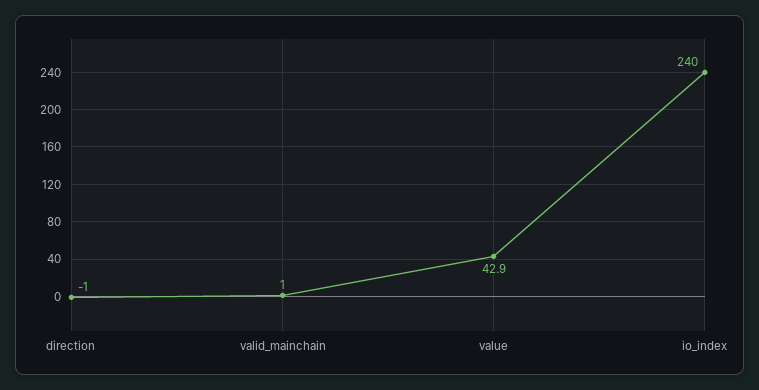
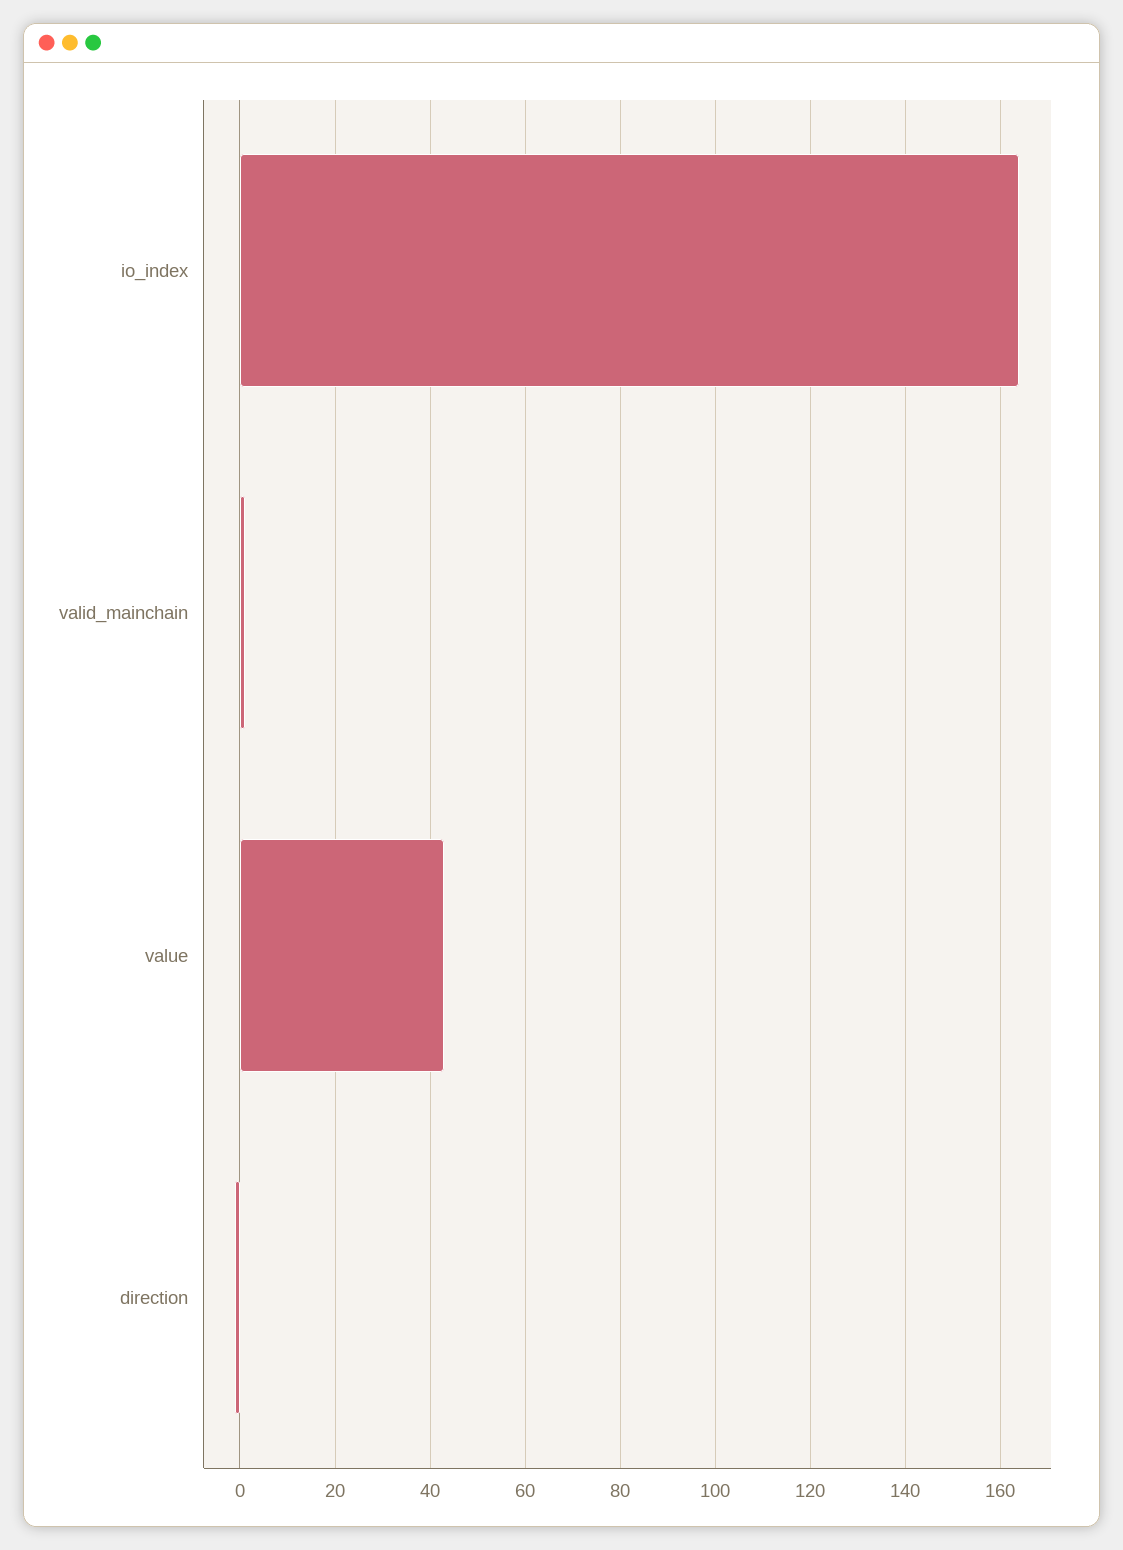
io_index: 240 -> 164

